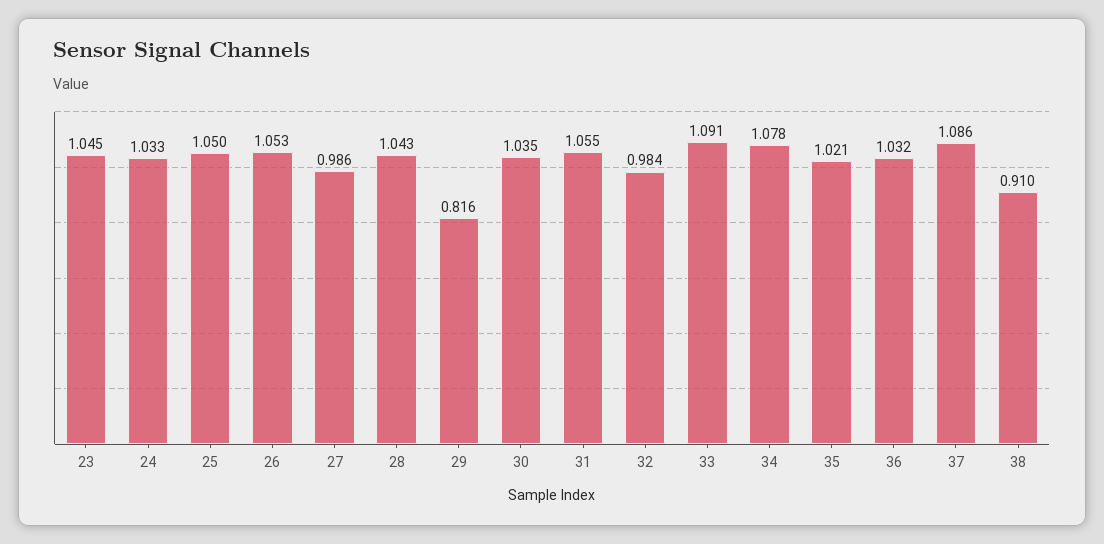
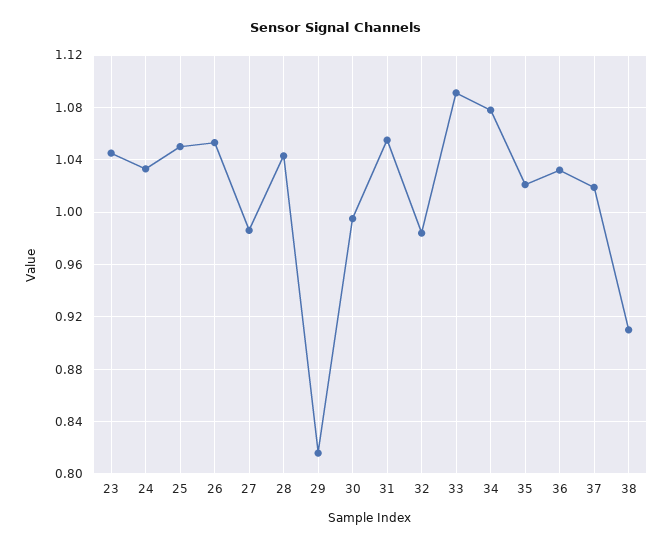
30: 1.035 -> 0.995
37: 1.086 -> 1.02

